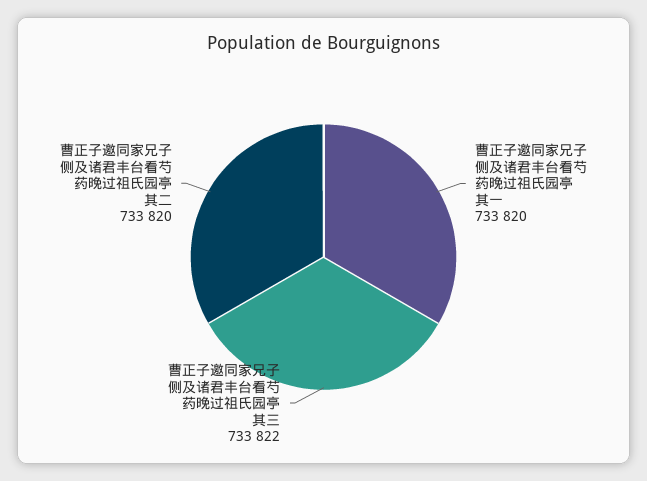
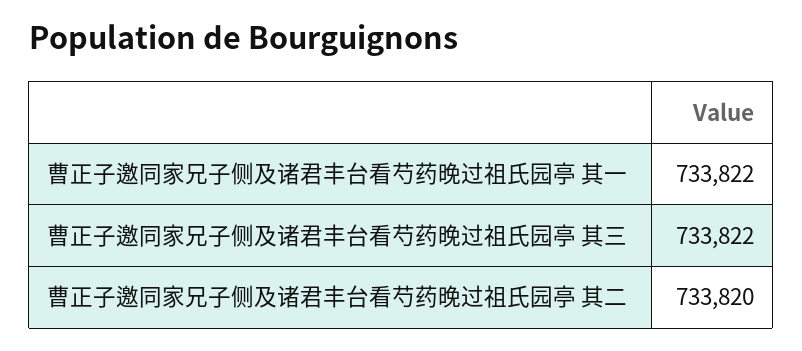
曹正子邀同家兄子侧及诸君丰台看芍药晚过祖氏园亭 其一: 733820 -> 733822

